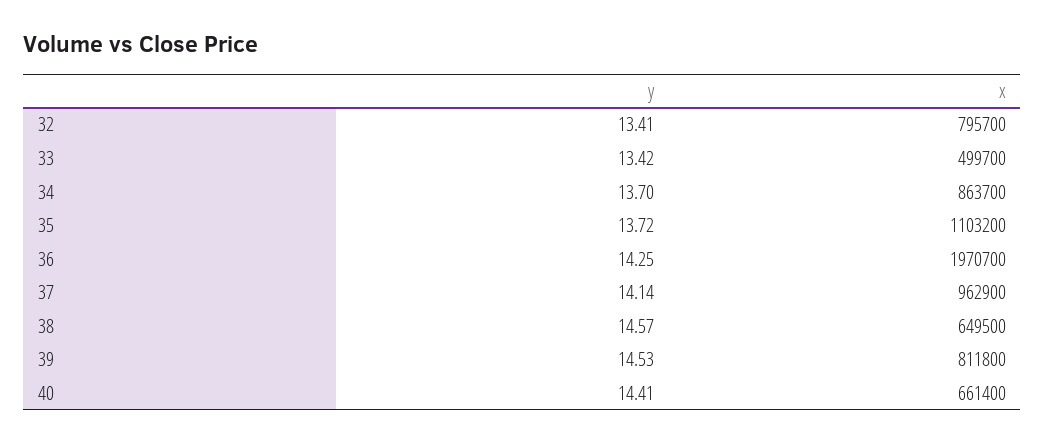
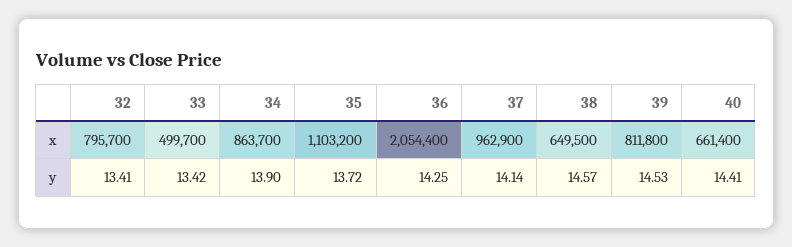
y, 34: 13.7 -> 13.9
x, 36: 1970700 -> 2054400

